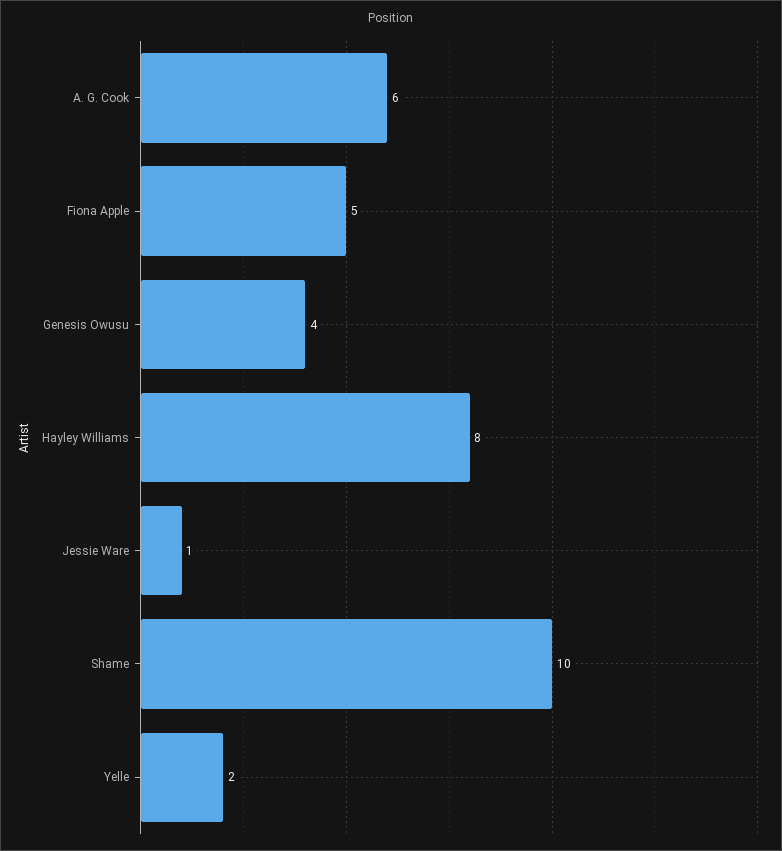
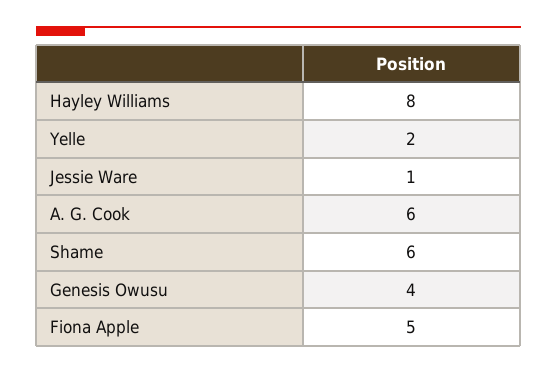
Shame: 10 -> 6

